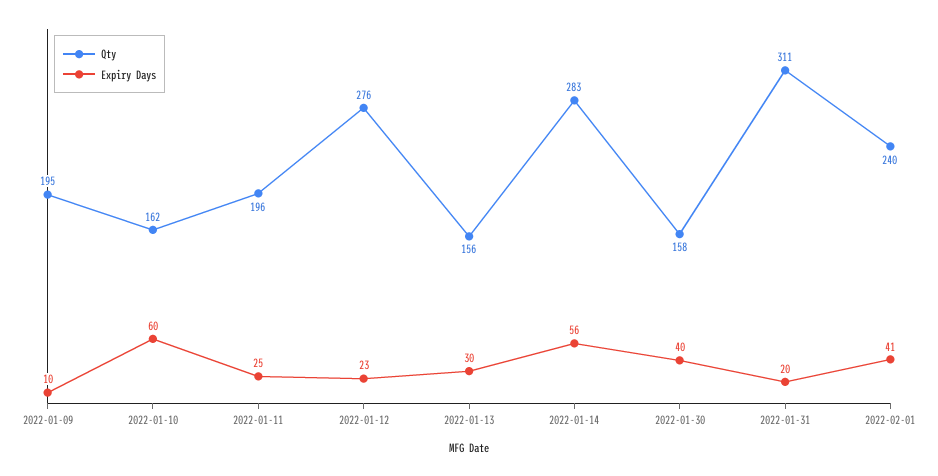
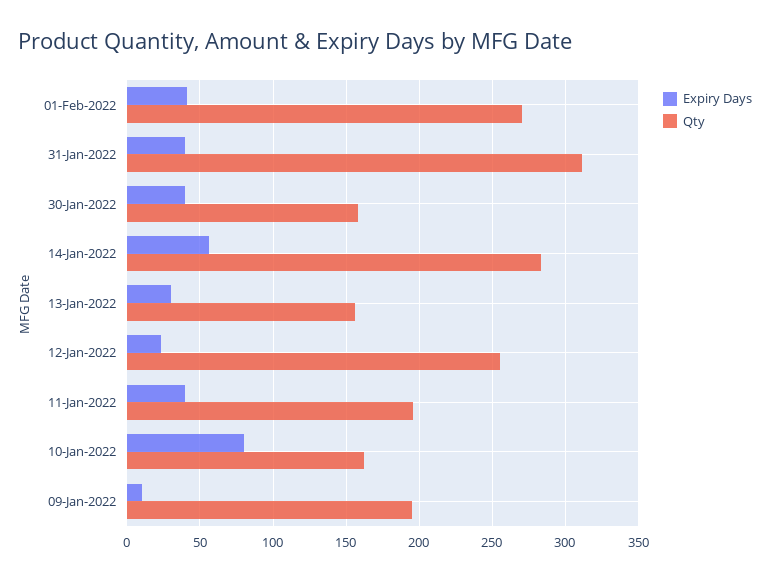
Expiry Days, 2022-01-10: 60 -> 80
Expiry Days, 2022-01-11: 25 -> 40
Qty, 2022-01-12: 276 -> 255
Expiry Days, 2022-01-31: 20 -> 40
Qty, 2022-02-01: 240 -> 270

